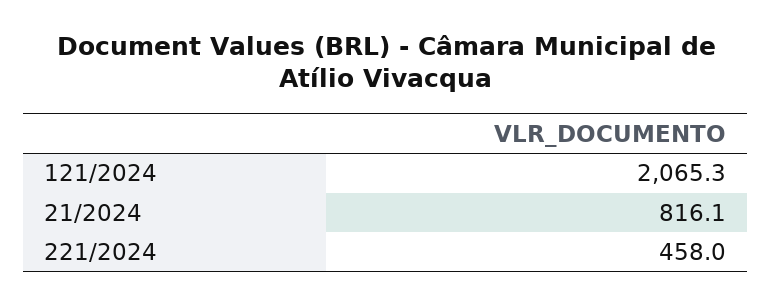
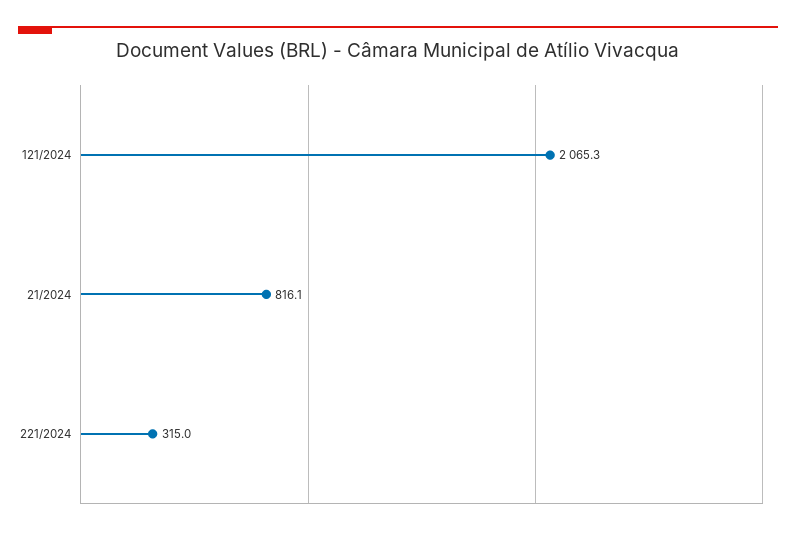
221/2024: 458 -> 315

